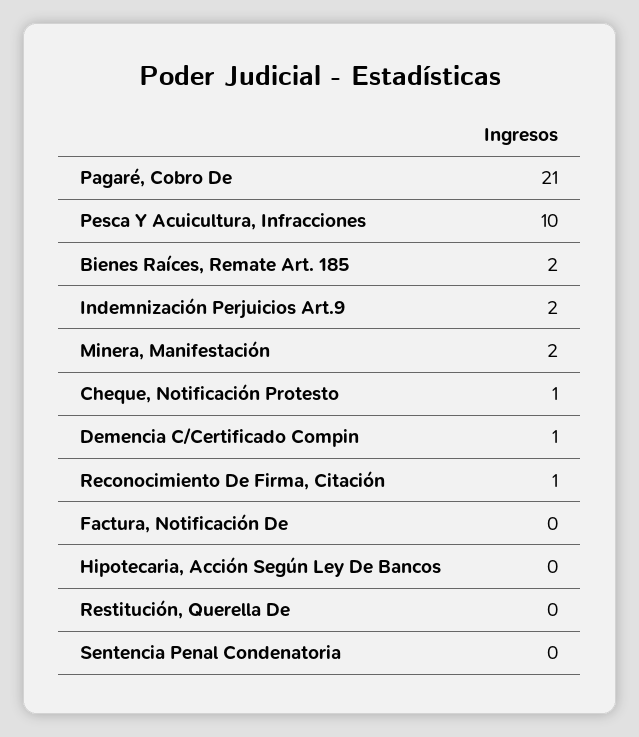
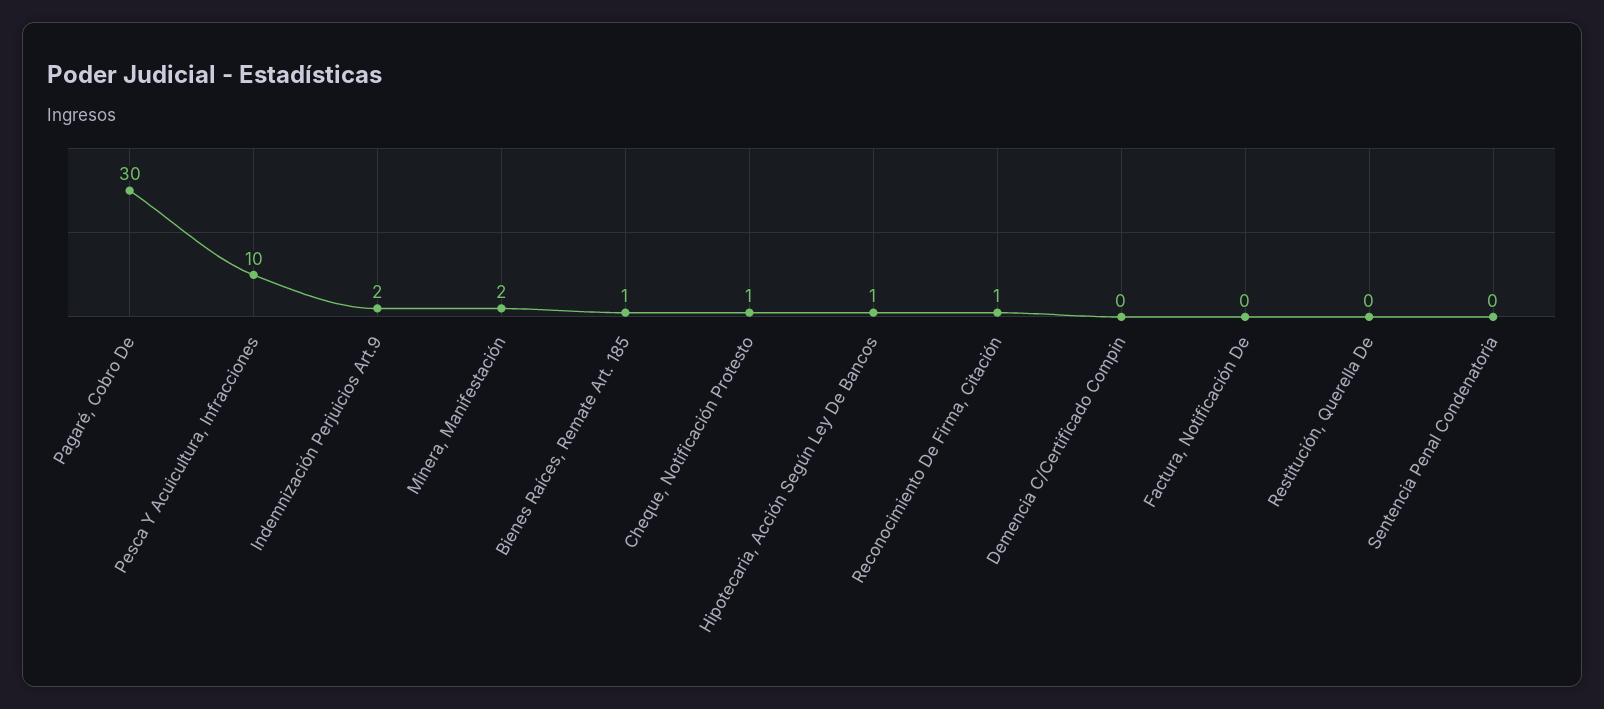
Pagaré, Cobro De: 21 -> 30
Bienes Raíces, Remate Art. 185: 2 -> 1
Demencia C/Certificado Compin: 1 -> 0
Hipotecaria, Acción Según Ley De Bancos: 0 -> 1

